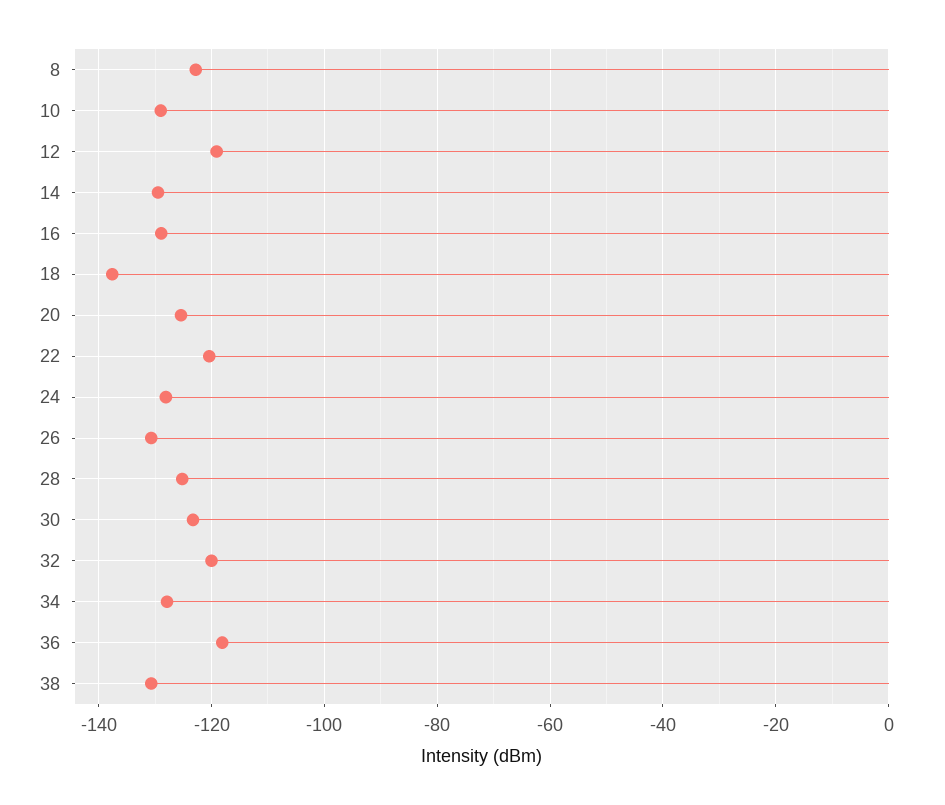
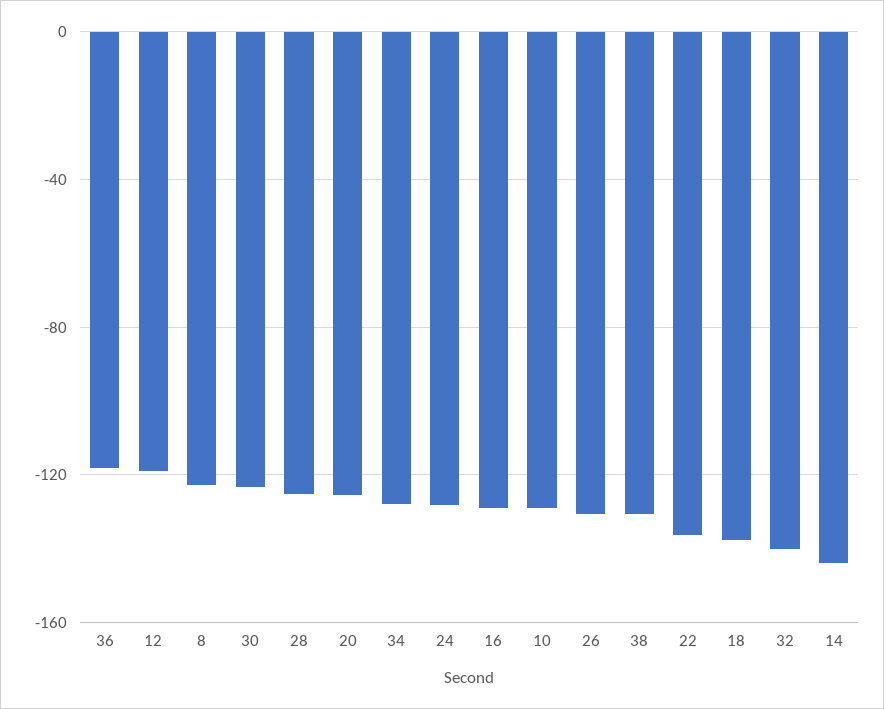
14: -130 -> -145
22: -120 -> -135
32: -120 -> -140

